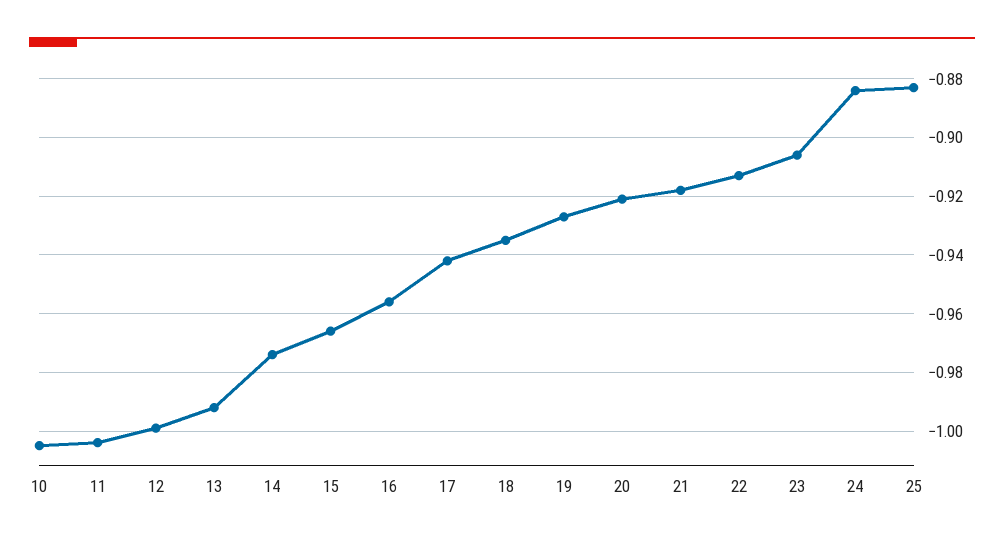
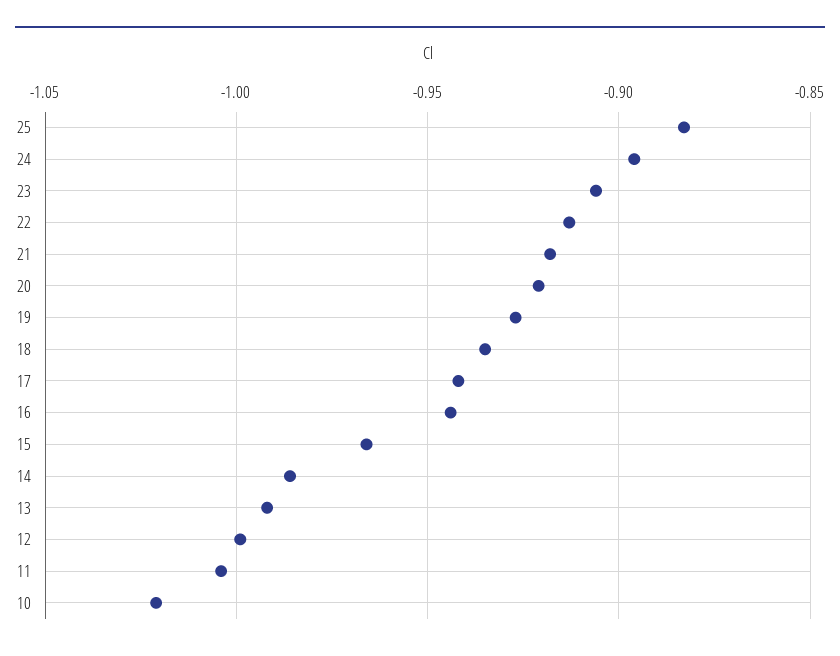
10: -1.005 -> -1.02
14: -0.975 -> -0.985
16: -0.955 -> -0.945
24: -0.885 -> -0.895

